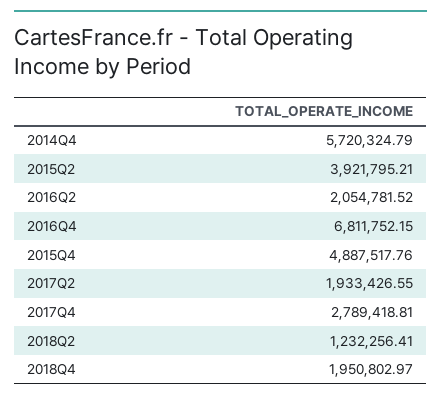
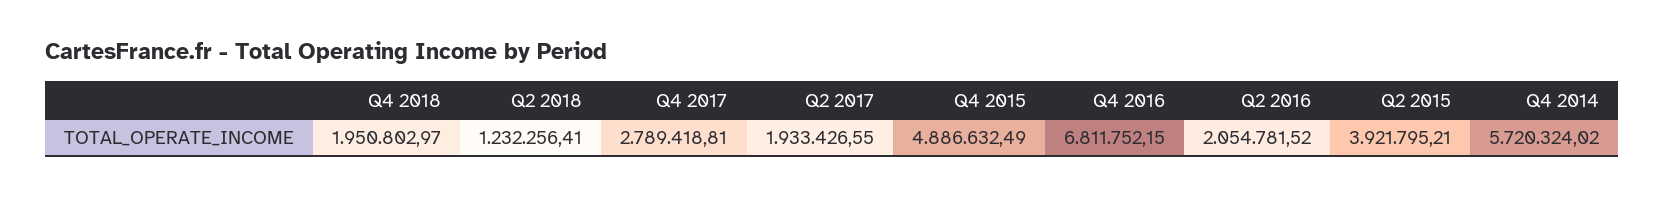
2014Q4: 5720324.79 -> 5720324.02
2015Q4: 4887517.76 -> 4886632.49

